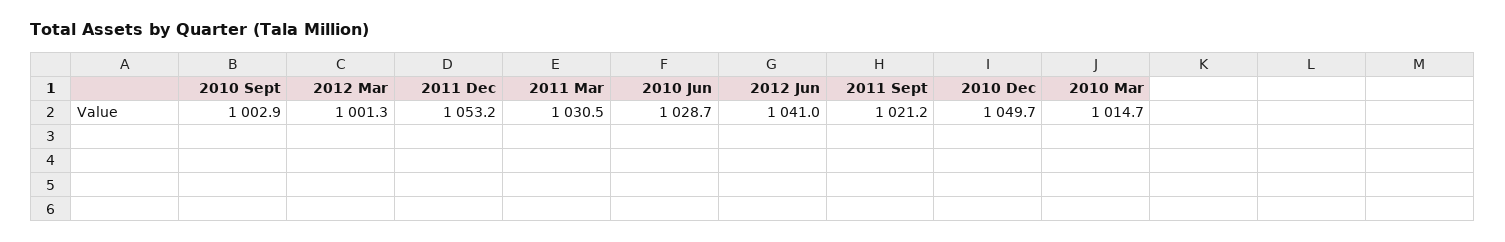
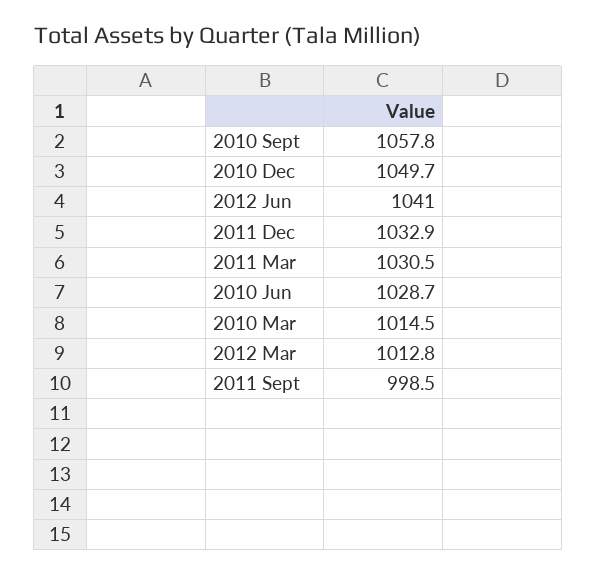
2010 Sept: 1002.9 -> 1057.8
2012 Mar: 1001.3 -> 1012.8
2011 Dec: 1053.2 -> 1032.9
2011 Sept: 1021.2 -> 998.5
2010 Mar: 1014.7 -> 1014.5

